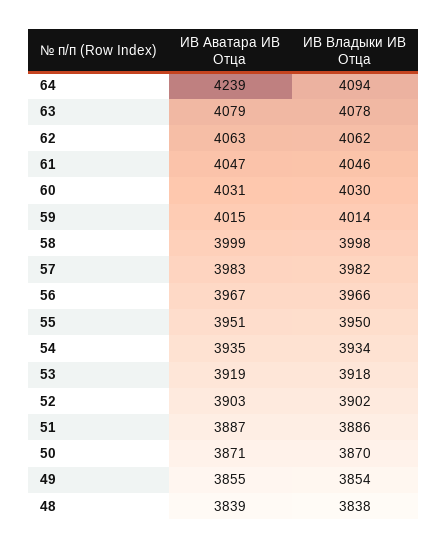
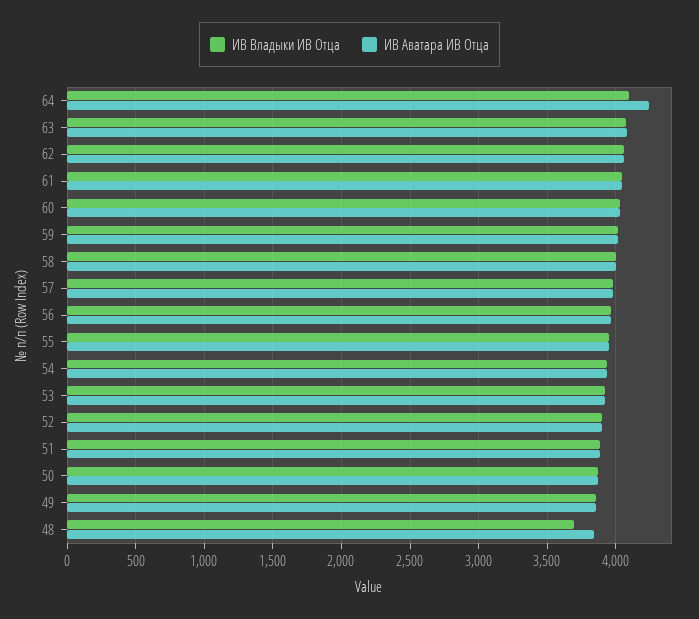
ИВ Владыки ИВ Отца, 48: 3838 -> 3700

